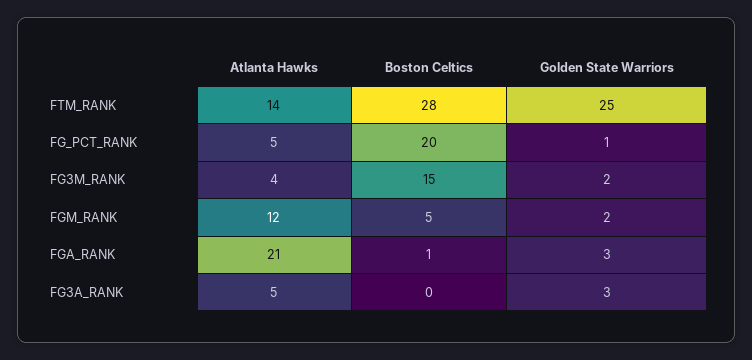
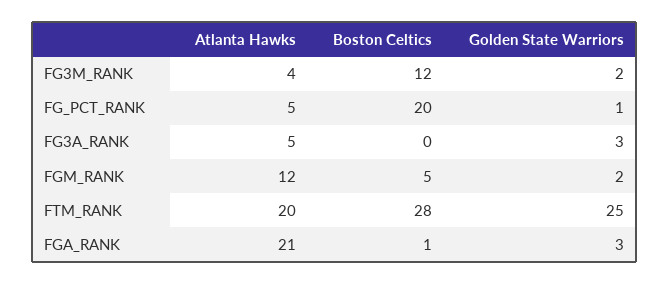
Atlanta Hawks, FTM_RANK: 14 -> 20
Boston Celtics, FG3M_RANK: 15 -> 12

